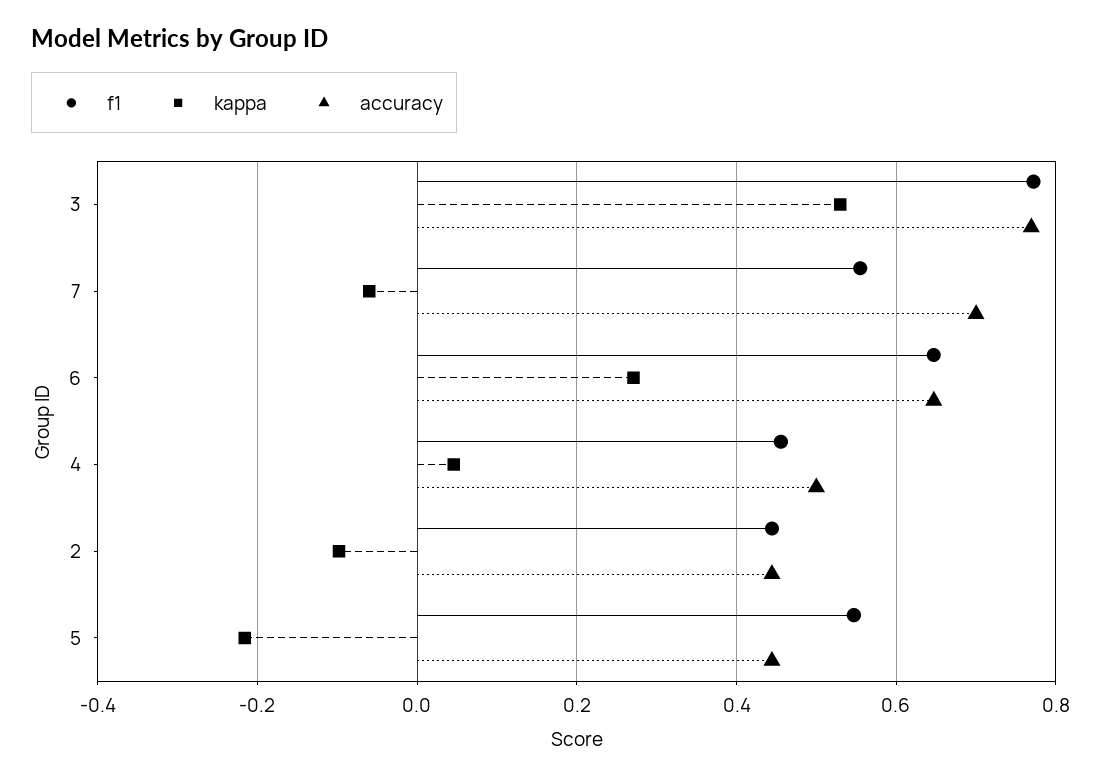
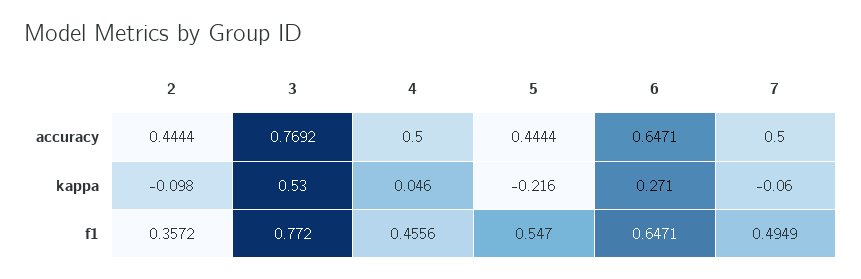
f1, 7: 0.56 -> 0.4949
accuracy, 7: 0.7 -> 0.5
f1, 2: 0.44 -> 0.3572

